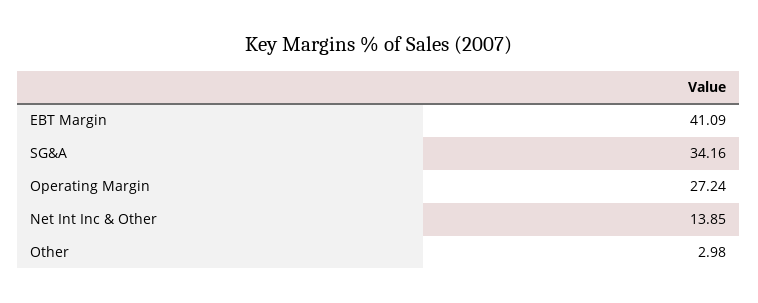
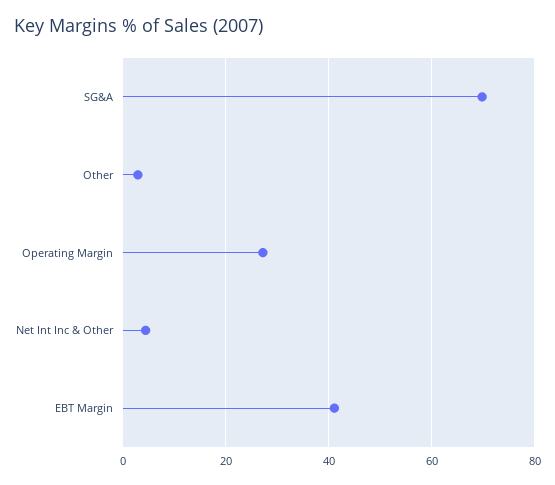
SG&A: 34.16 -> 70
Net Int Inc & Other: 13.85 -> 4

